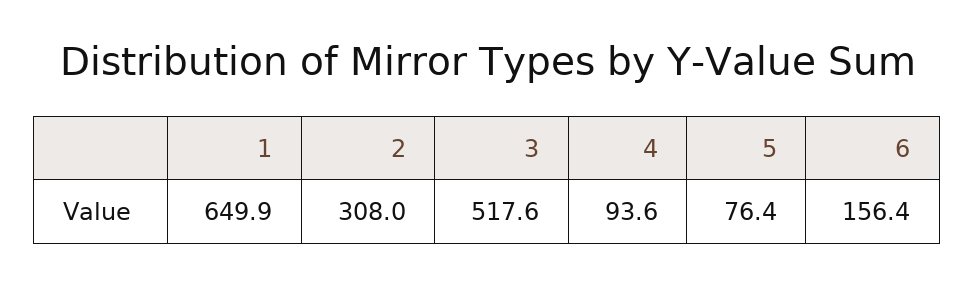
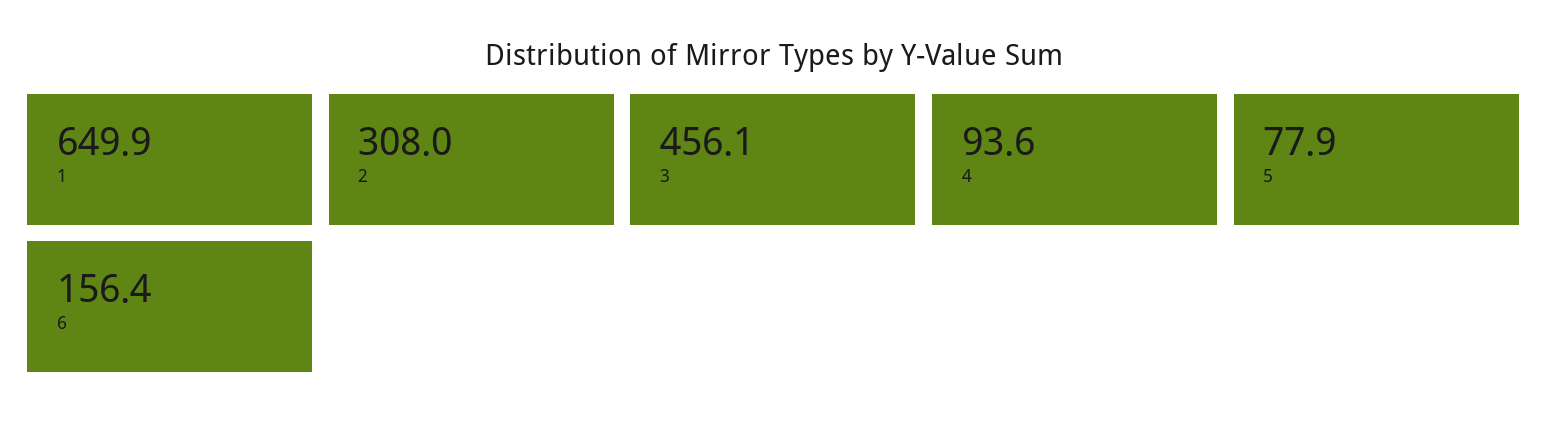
3: 517.6 -> 456.1
5: 76.4 -> 77.9

